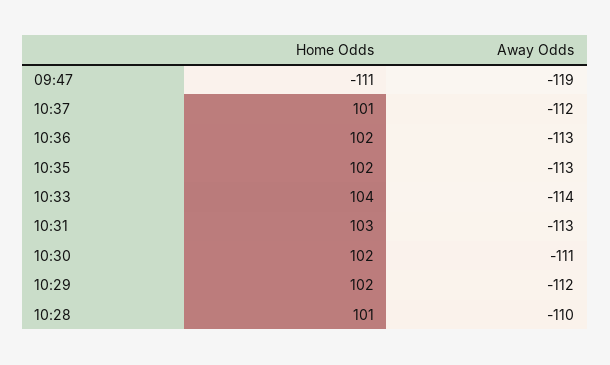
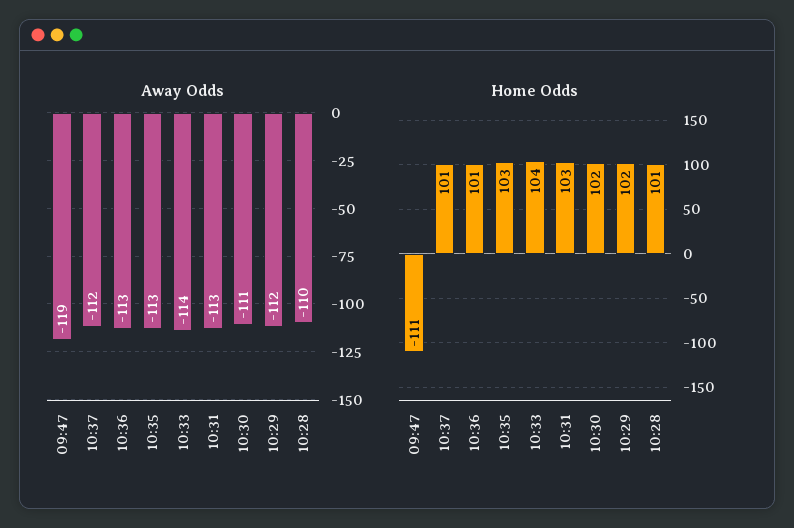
Home Odds, 10:36: 102 -> 101
Home Odds, 10:35: 102 -> 103

